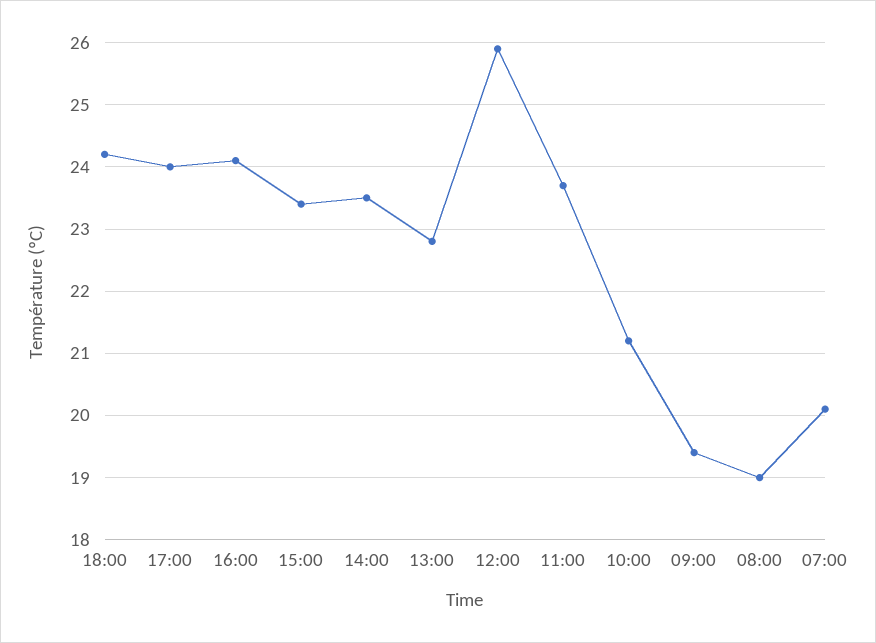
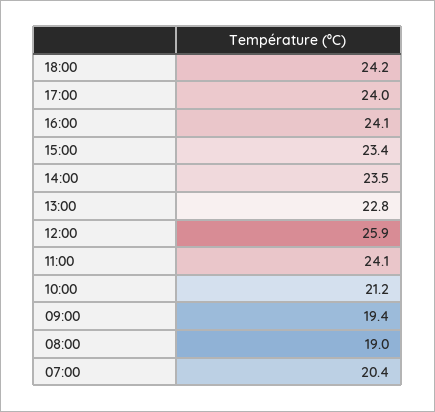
11:00: 23.7 -> 24.1
07:00: 20.1 -> 20.4

